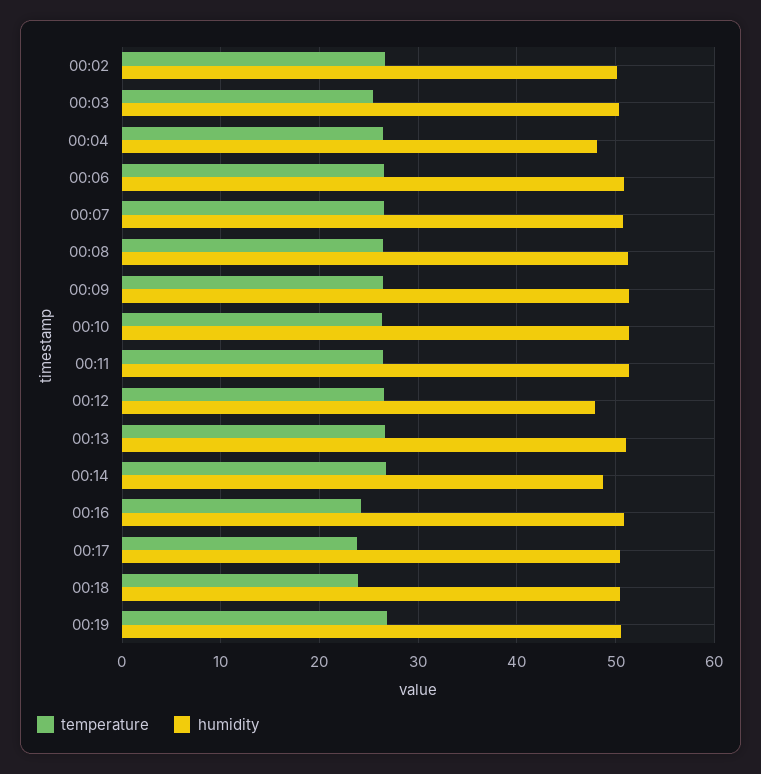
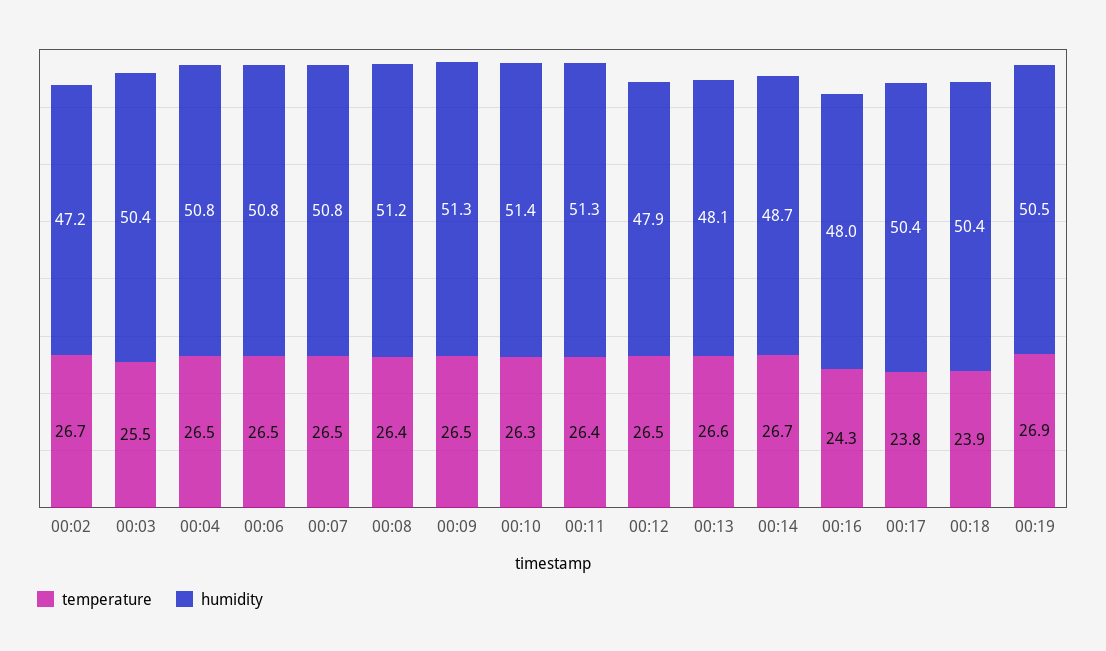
humidity, 00:02: 50 -> 47.2
humidity, 00:04: 48 -> 50.8
humidity, 00:13: 51 -> 48.1
humidity, 00:16: 51 -> 48

